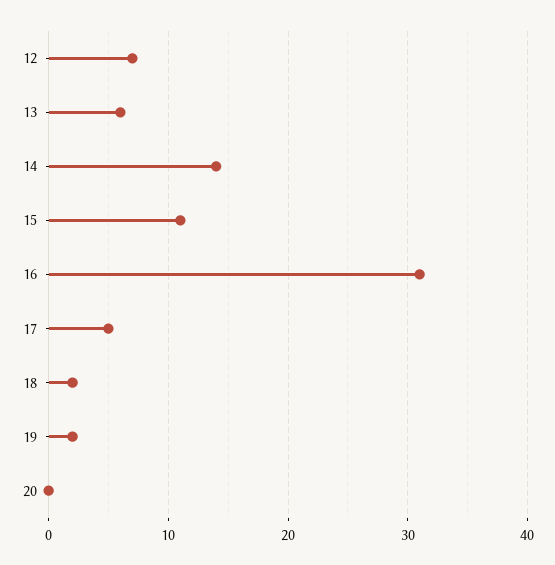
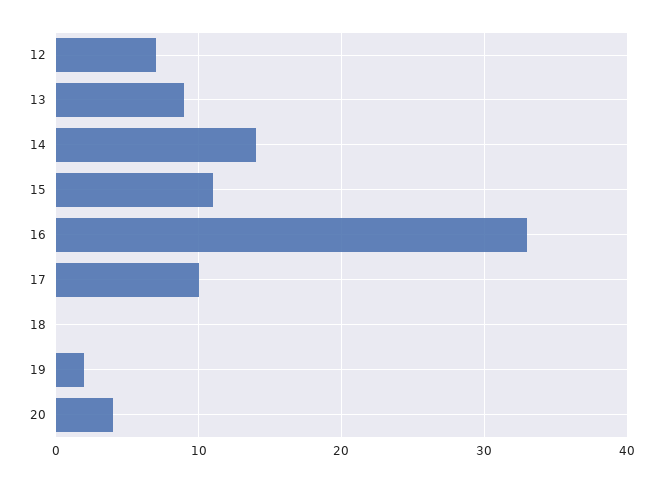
13: 6 -> 9
16: 31 -> 33
17: 5 -> 10
18: 2 -> 0
20: 0 -> 4

